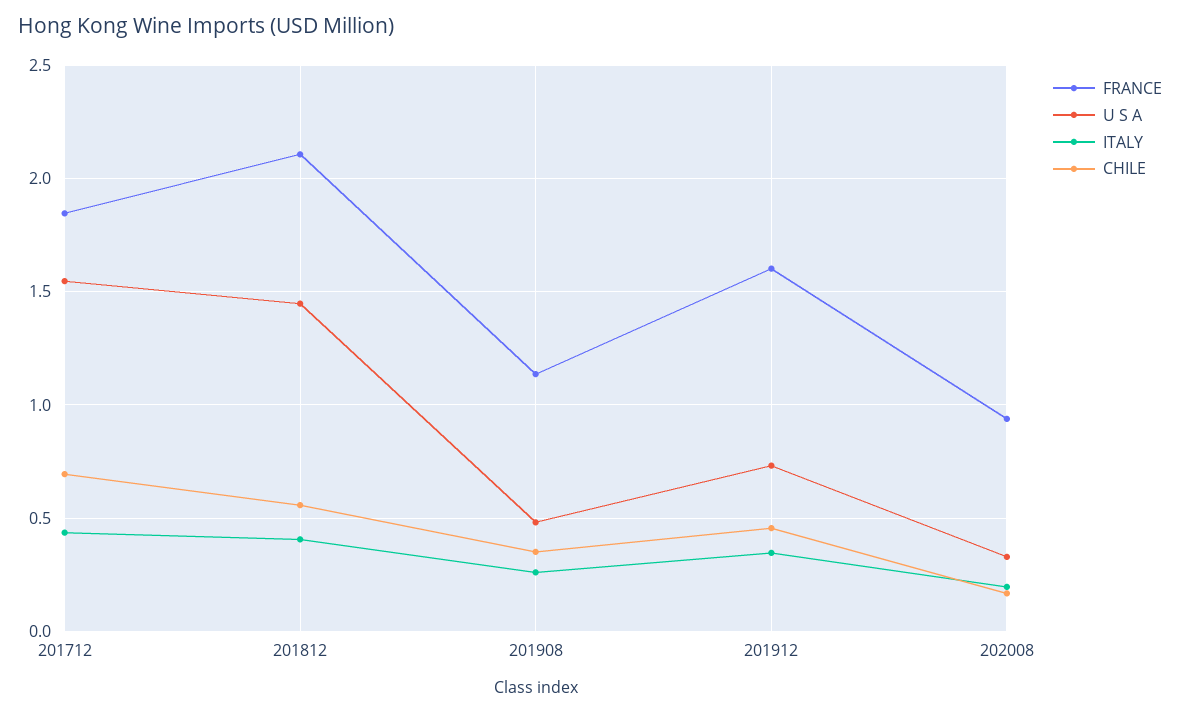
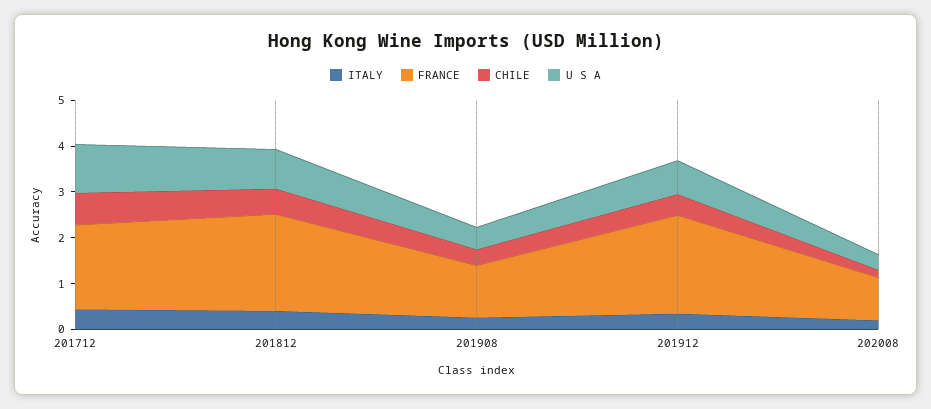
U S A, 201712: 1.55 -> 1
U S A, 201812: 1.45 -> 0.8
FRANCE, 201912: 1.6 -> 2.2

